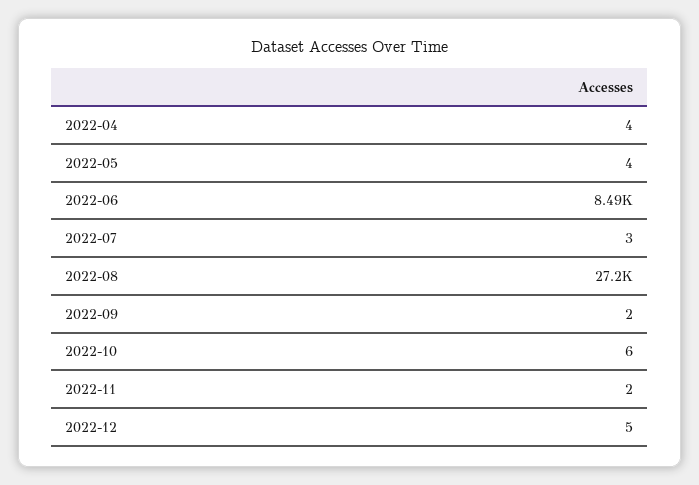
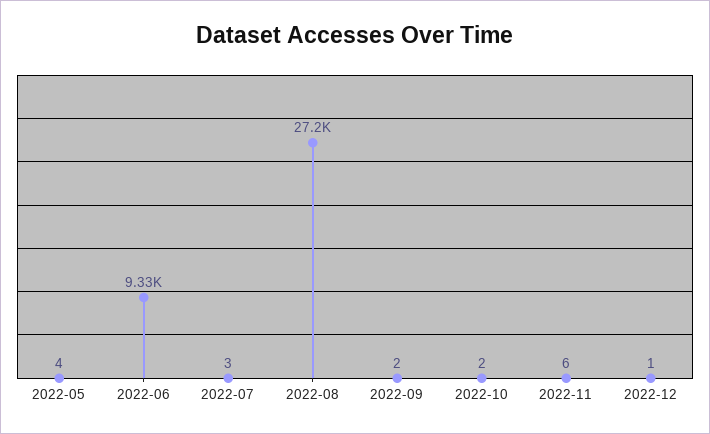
2022-04: 4 -> none
2022-06: 8490 -> 9330
2022-10: 6 -> 2
2022-11: 2 -> 6
2022-12: 5 -> 1

